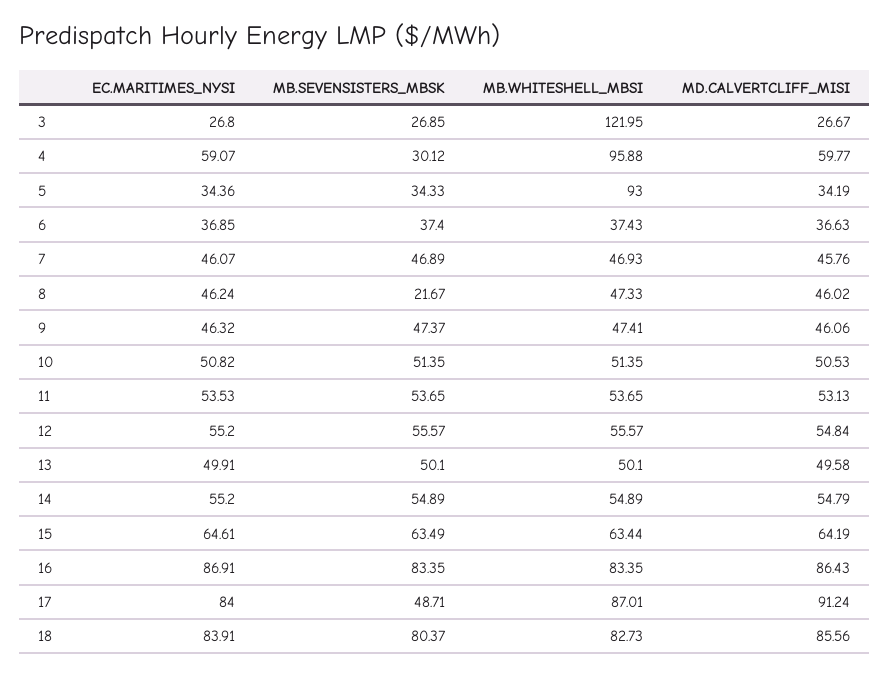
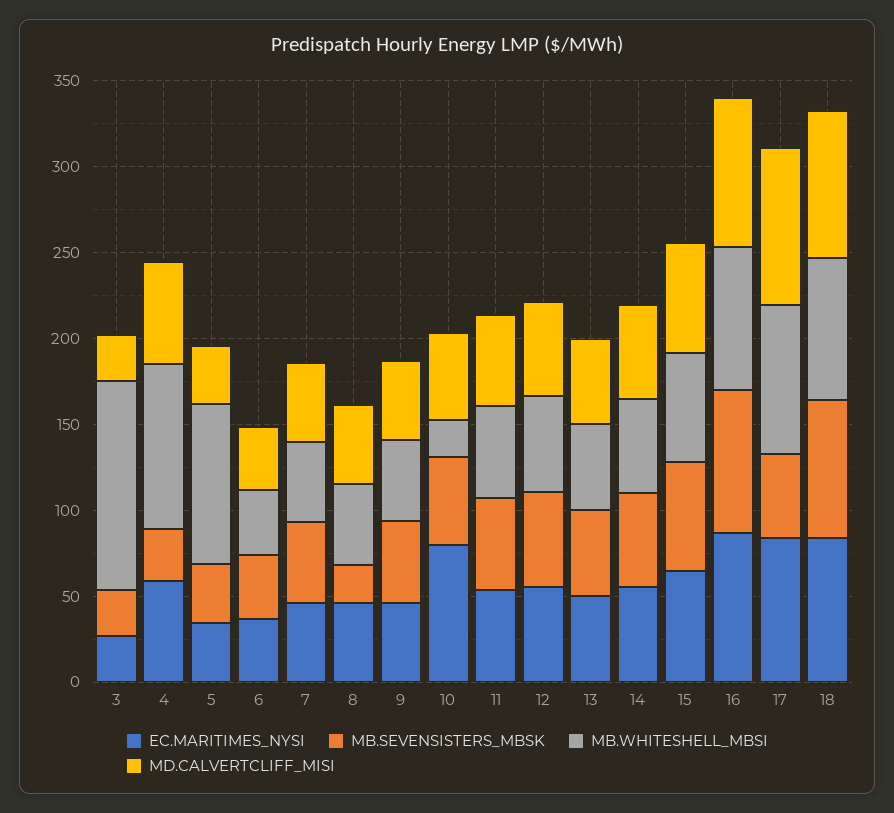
EC.MARITIMES_NYSI, 10: 50.82 -> 80
MB.WHITESHELL_MBSI, 10: 51.35 -> 20

